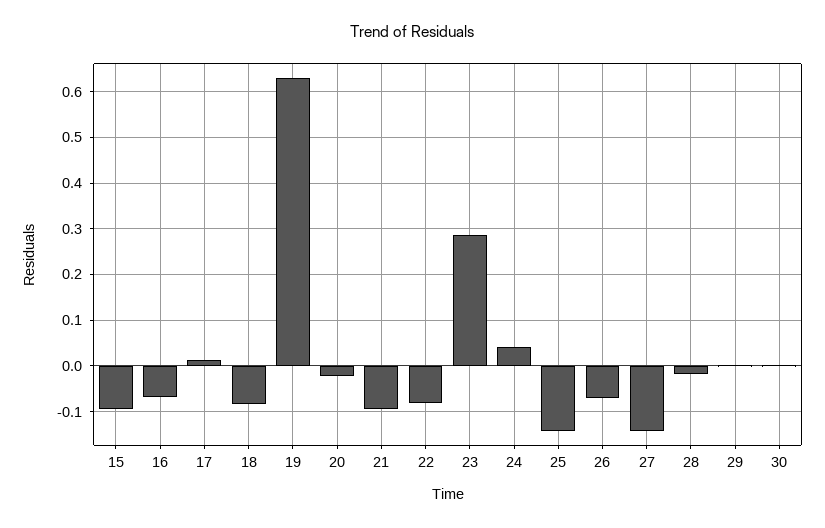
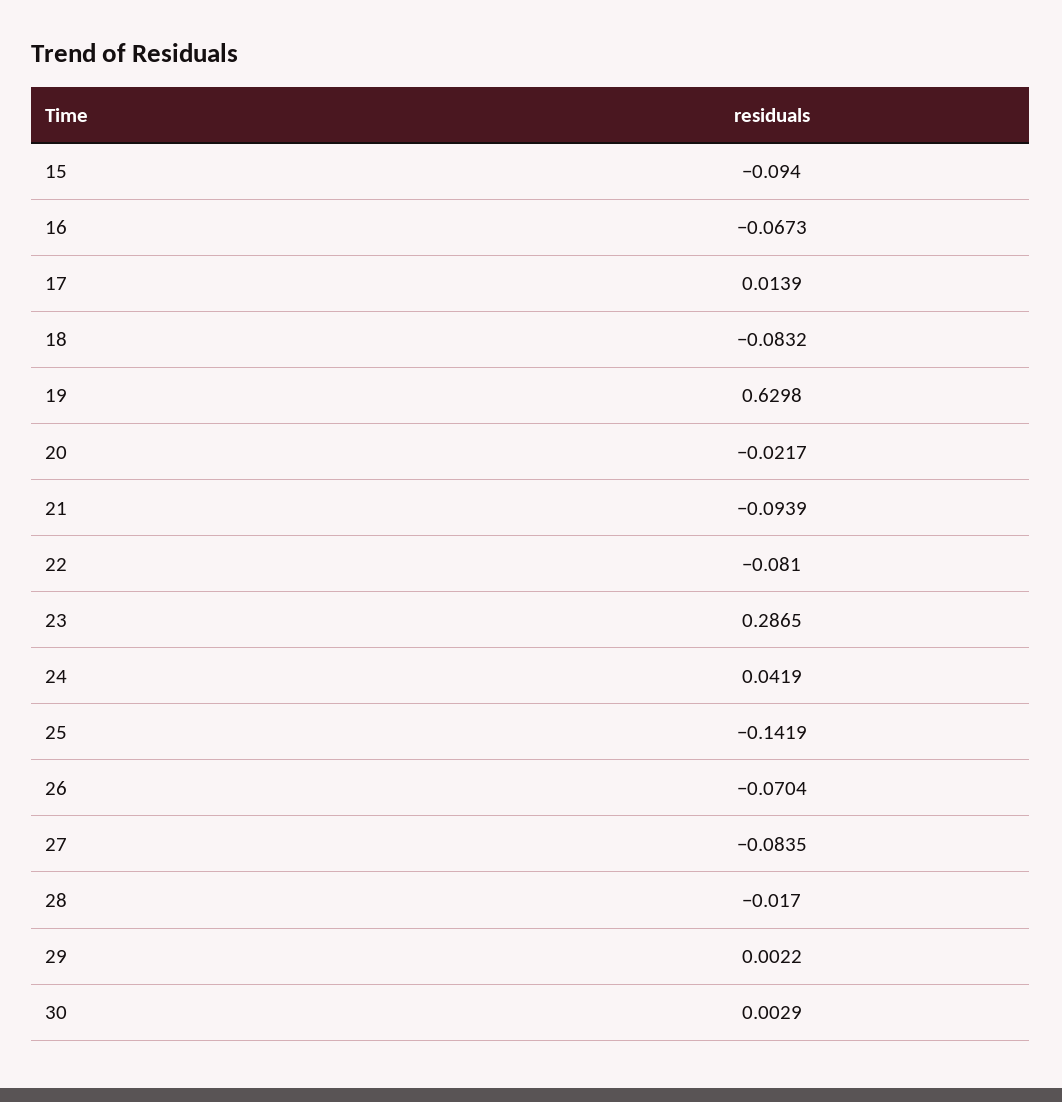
27: -0.14 -> -0.0835

